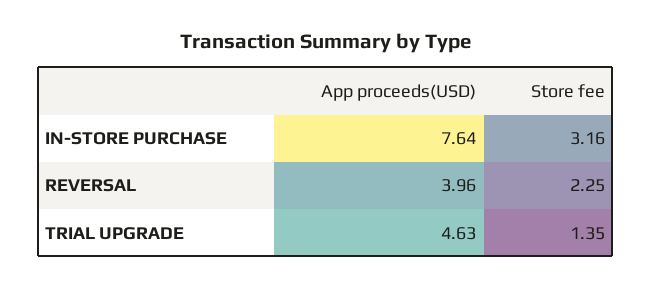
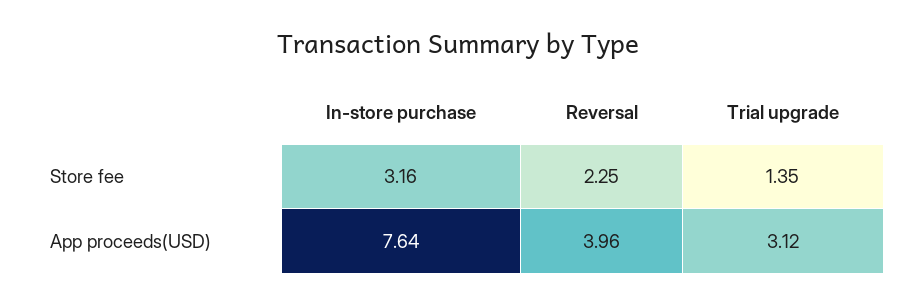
App proceeds(USD), TRIAL UPGRADE: 4.63 -> 3.12

